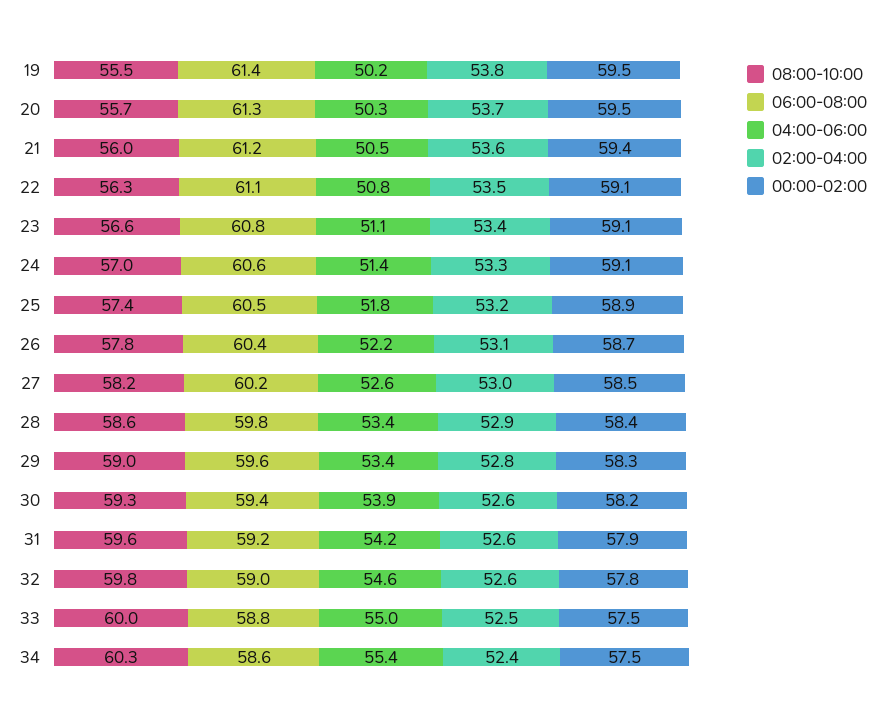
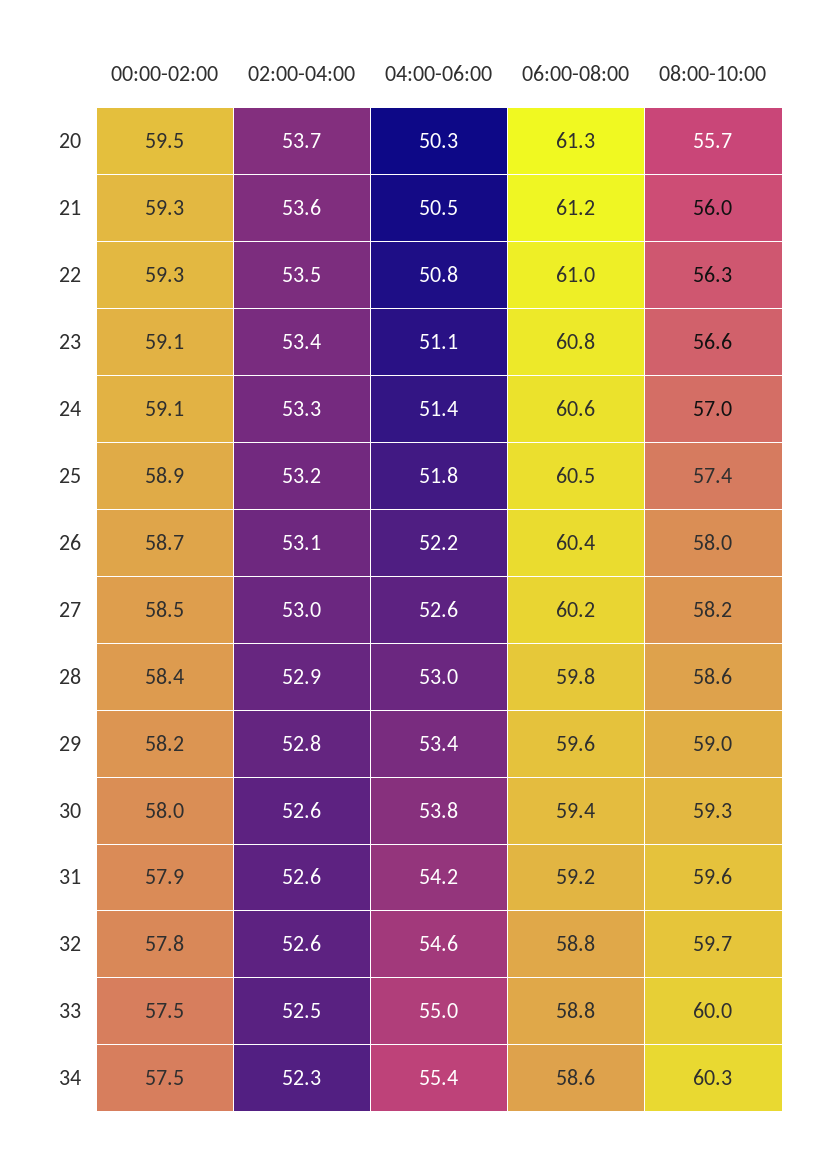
08:00-10:00, 19: 55.5 -> none
06:00-08:00, 19: 61.4 -> none
04:00-06:00, 19: 50.2 -> none
02:00-04:00, 19: 53.8 -> none
00:00-02:00, 19: 59.5 -> none
00:00-02:00, 21: 59.4 -> 59.3
06:00-08:00, 22: 61.1 -> 61
00:00-02:00, 22: 59.1 -> 59.3
08:00-10:00, 26: 57.8 -> 58
04:00-06:00, 28: 53.4 -> 53
00:00-02:00, 29: 58.3 -> 58.2
04:00-06:00, 30: 53.9 -> 53.8
00:00-02:00, 30: 58.2 -> 58
08:00-10:00, 32: 59.8 -> 59.7
06:00-08:00, 32: 59 -> 58.8
02:00-04:00, 34: 52.4 -> 52.3

